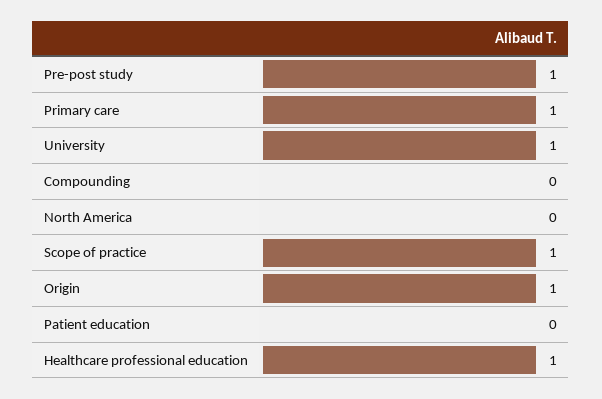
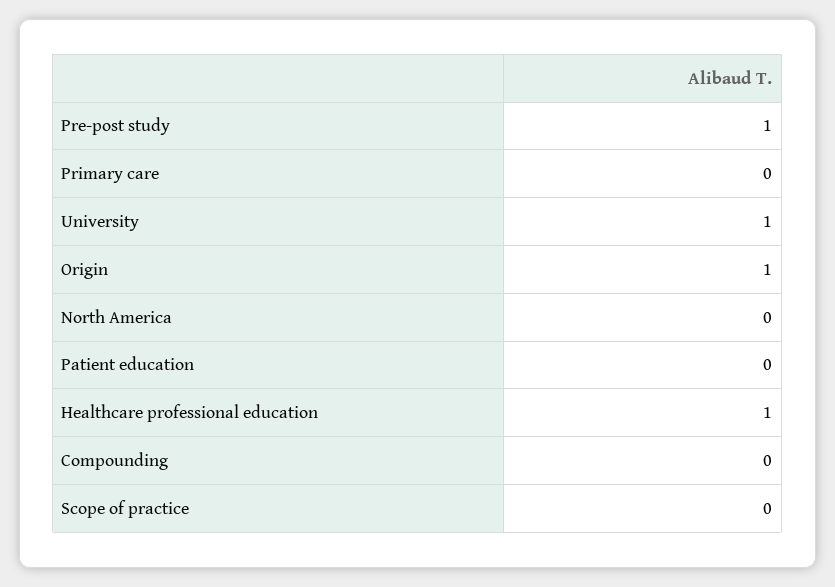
Primary care: 1 -> 0
Scope of practice: 1 -> 0

